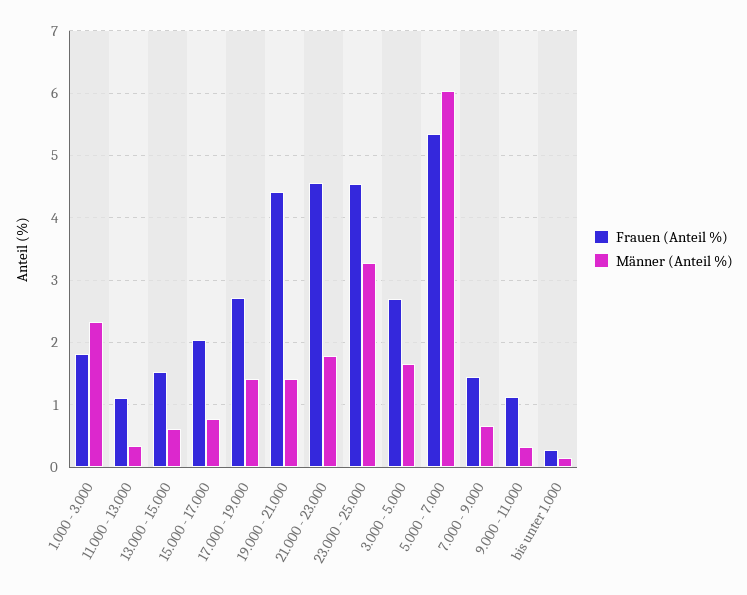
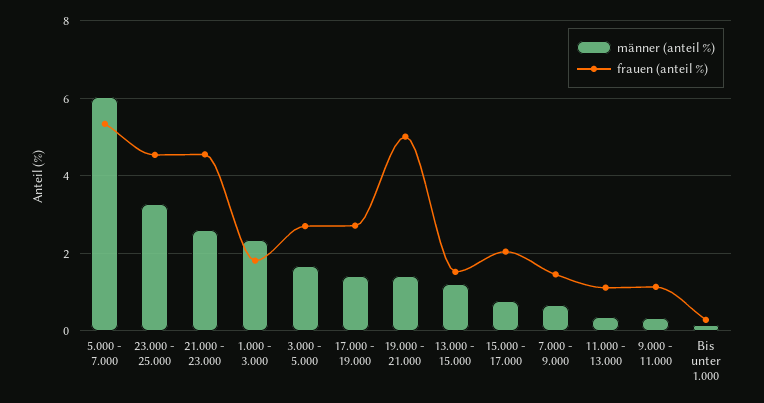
Männer (Anteil %), 13.000 - 15.000: 0.6 -> 1.2
Frauen (Anteil %), 19.000 - 21.000: 4.4 -> 5
Männer (Anteil %), 21.000 - 23.000: 1.8 -> 2.6

